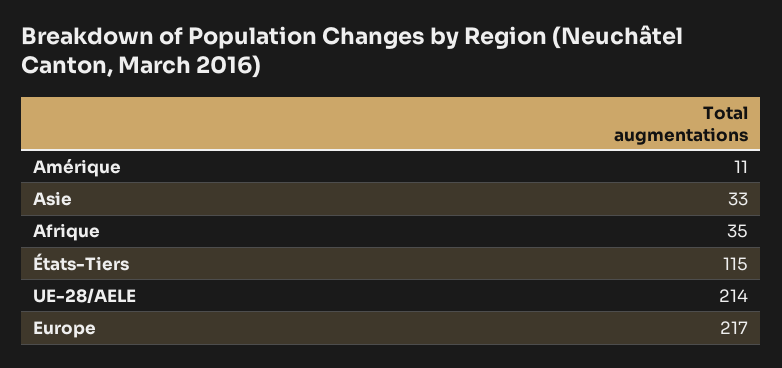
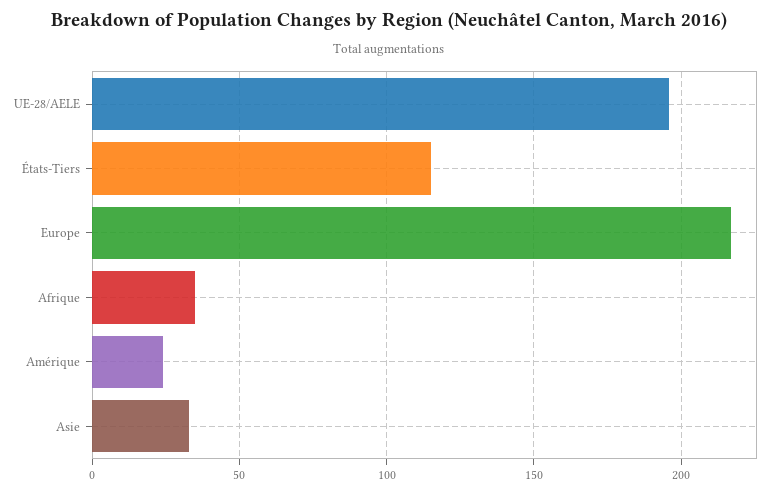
Amérique: 11 -> 25
UE-28/AELE: 214 -> 195

